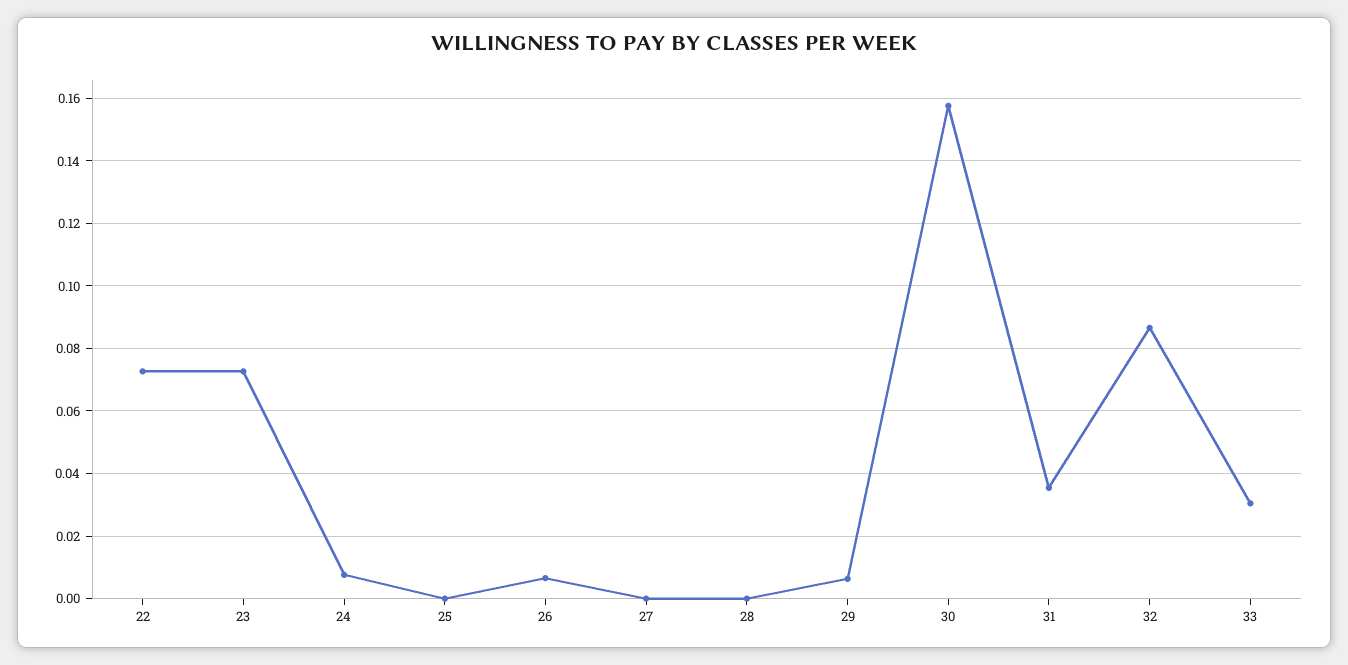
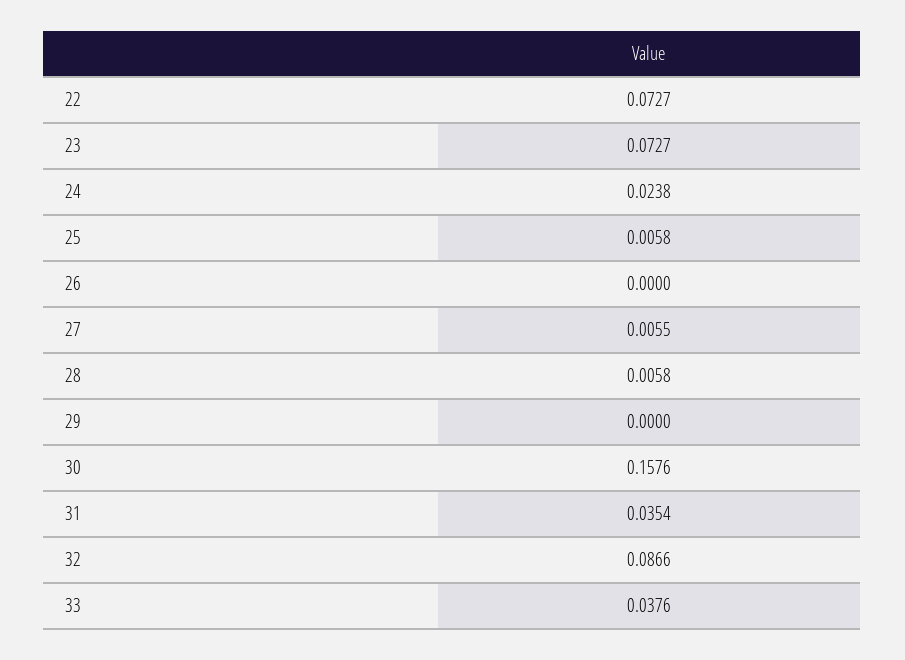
24: 0.008 -> 0.0238
25: 0 -> 0.0058
26: 0.006 -> 0
27: 0 -> 0.0055
28: 0 -> 0.0058
29: 0.006 -> 0
33: 0.03 -> 0.0376

